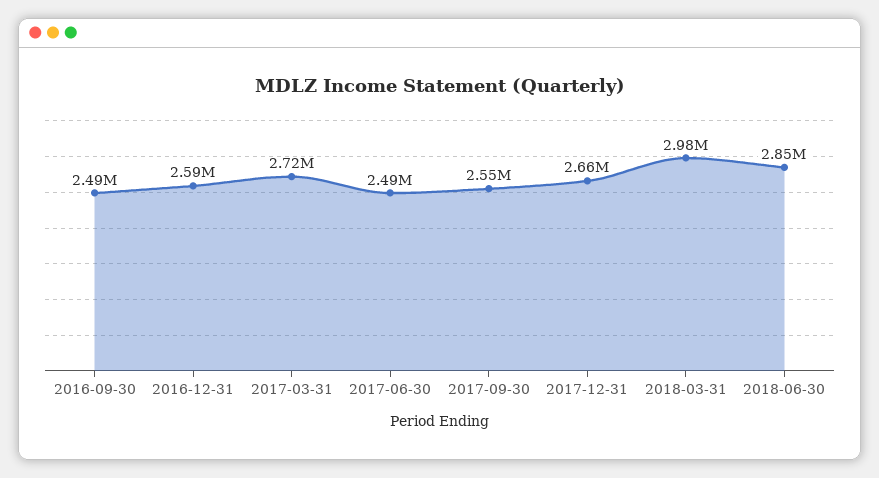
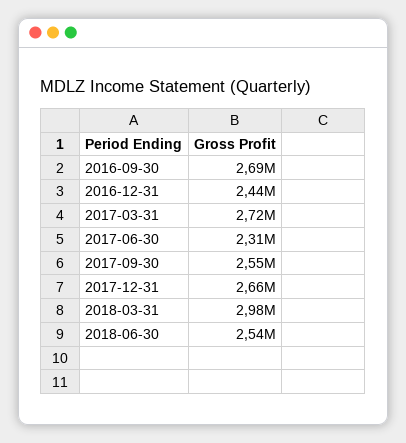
2016-09-30: 2490000 -> 2690000
2016-12-31: 2590000 -> 2440000
2017-06-30: 2490000 -> 2310000
2018-06-30: 2850000 -> 2540000

